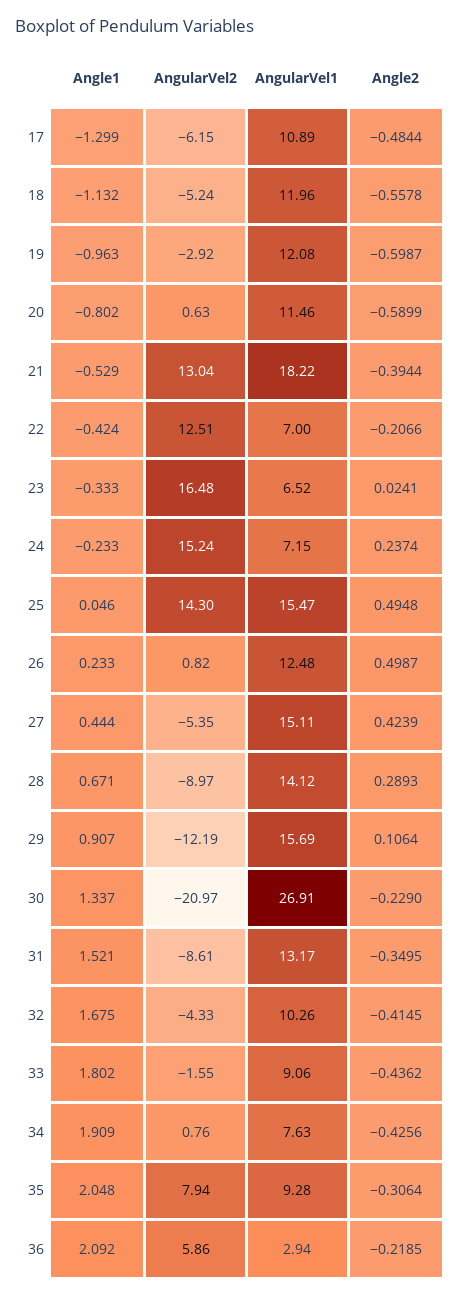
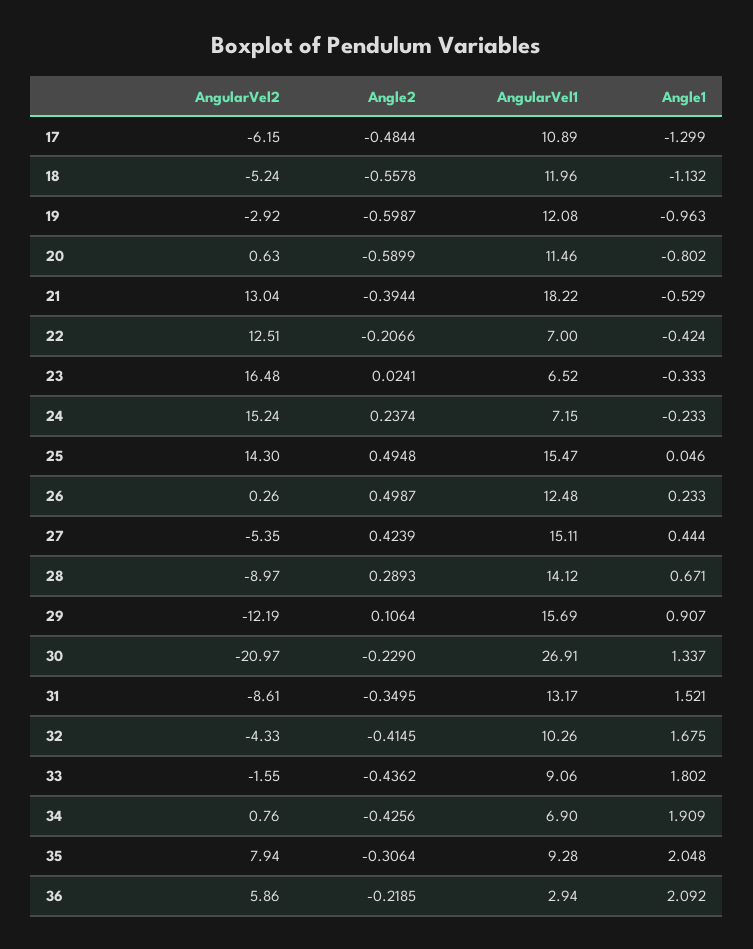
AngularVel2, 26: 0.82 -> 0.26
AngularVel1, 34: 7.63 -> 6.9

